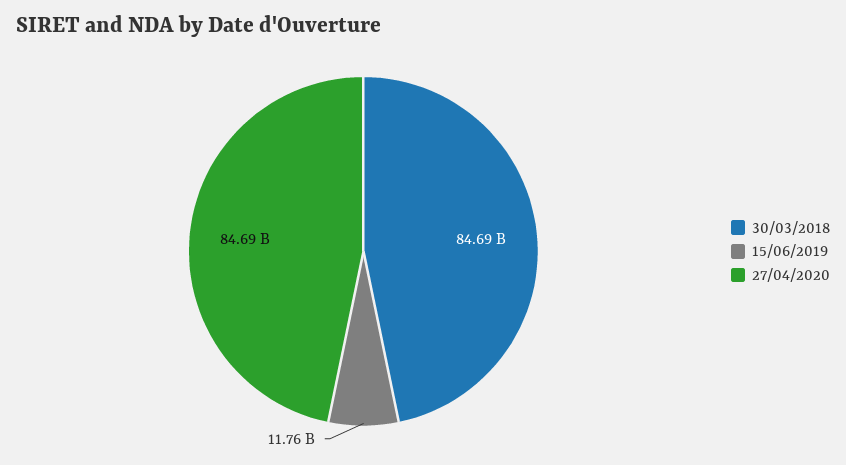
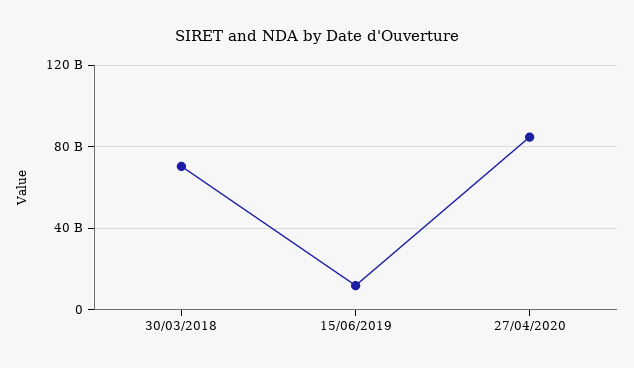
30/03/2018: 84690000000 -> 70000000000

